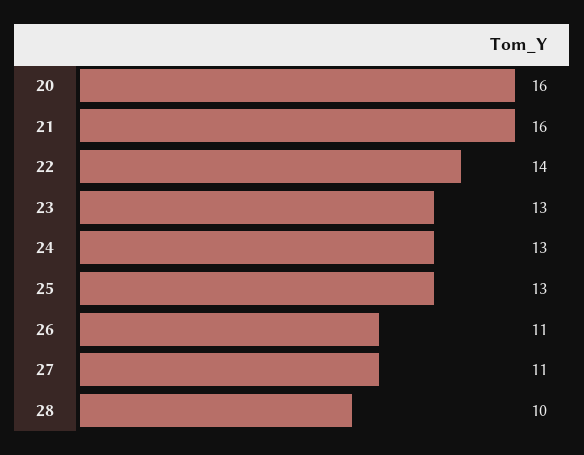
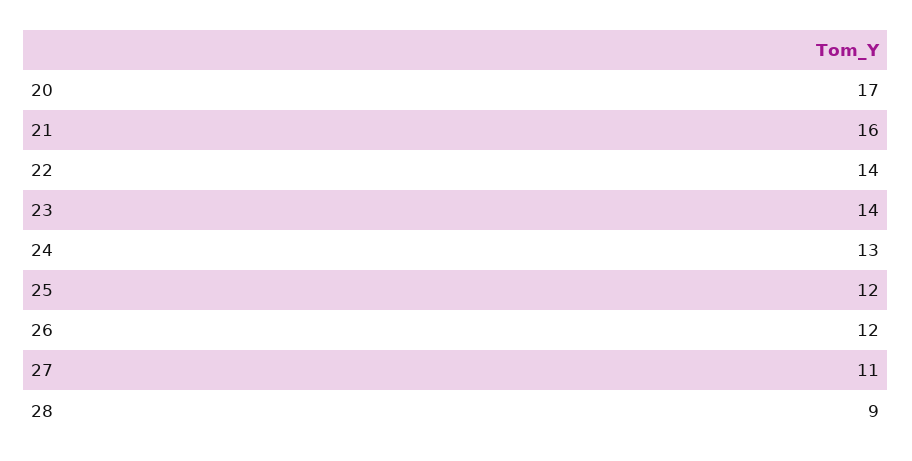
20: 16 -> 17
23: 13 -> 14
25: 13 -> 12
26: 11 -> 12
28: 10 -> 9

